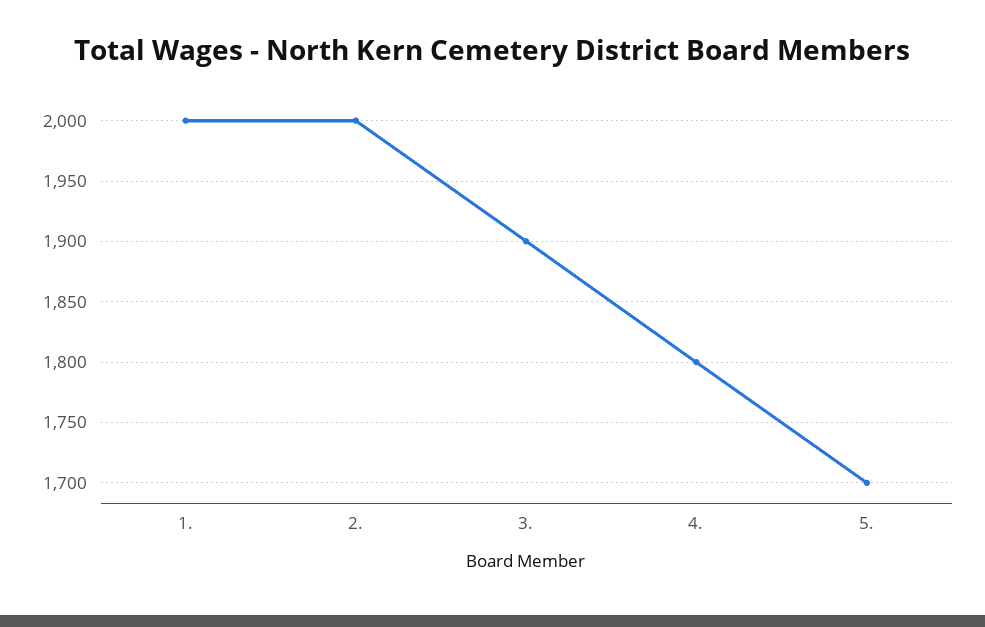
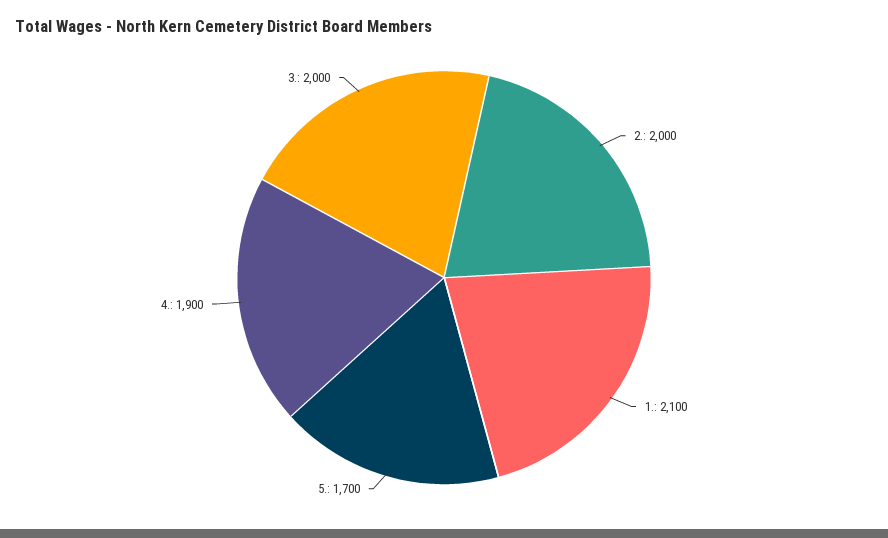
1.: 2000 -> 2100
3.: 1900 -> 2000
4.: 1800 -> 1900

